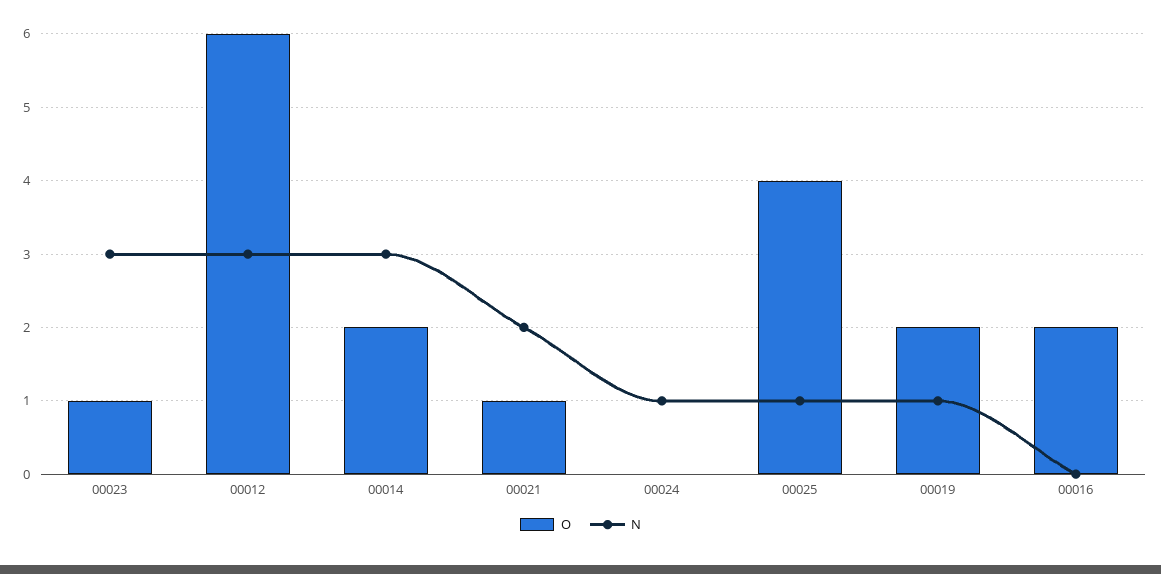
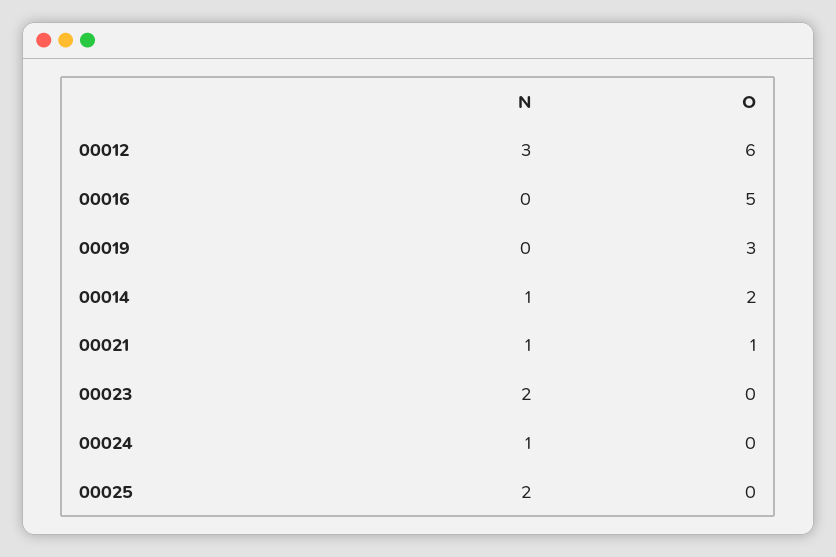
O, 00023: 1 -> 0
N, 00023: 3 -> 2
N, 00014: 3 -> 1
N, 00021: 2 -> 1
O, 00025: 4 -> 0
N, 00025: 1 -> 2
O, 00019: 2 -> 3
N, 00019: 1 -> 0
O, 00016: 2 -> 5

